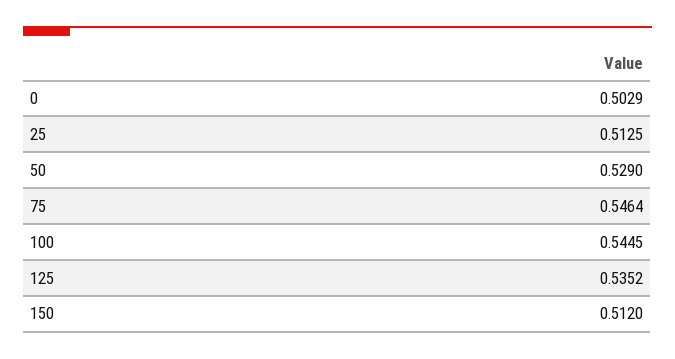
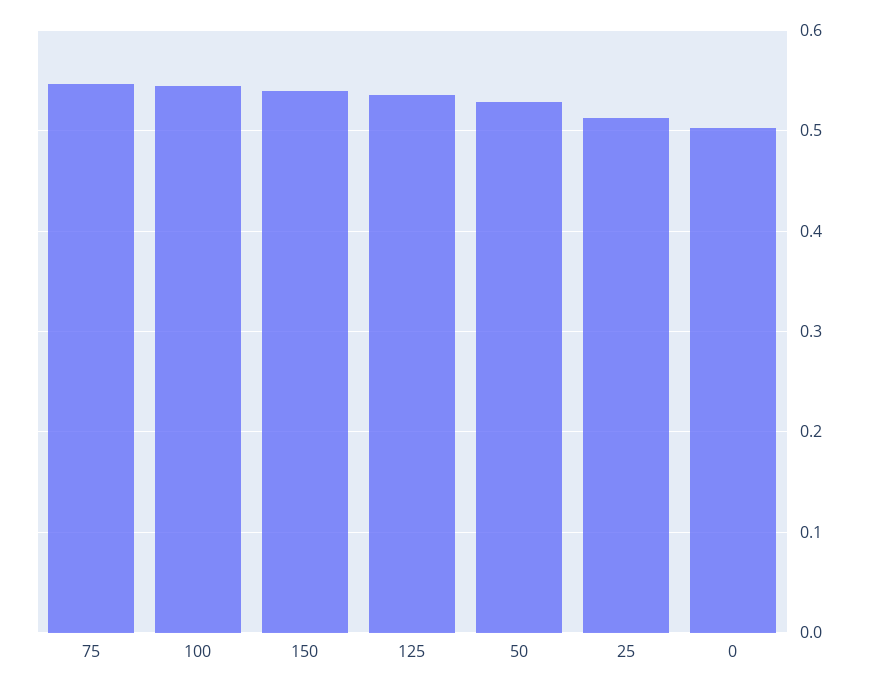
150: 0.512 -> 0.54

